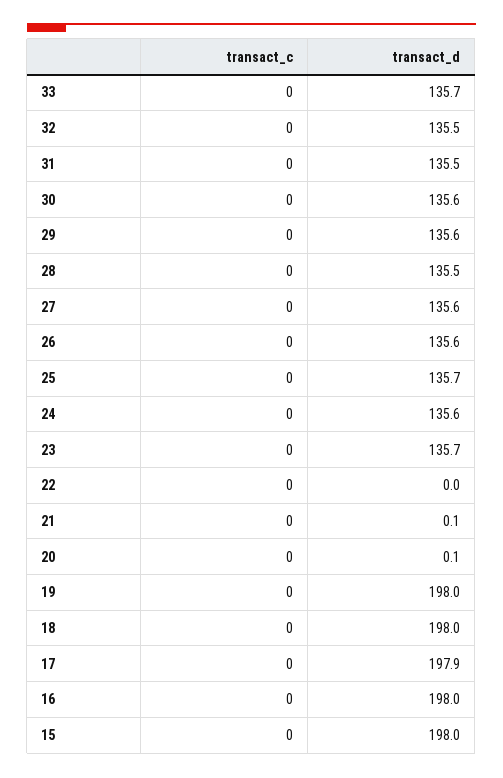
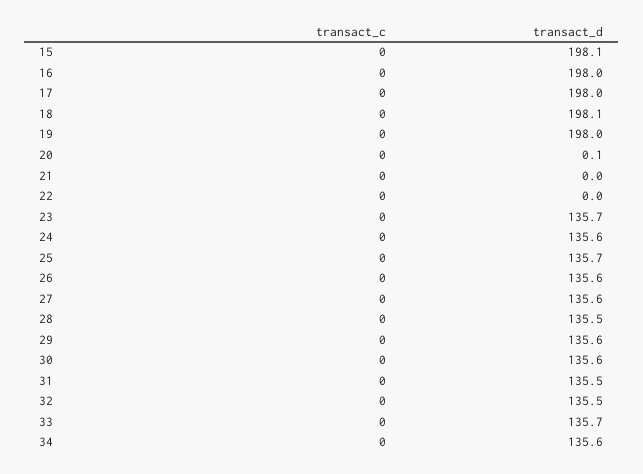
transact_d, 21: 0.1 -> 0
transact_d, 18: 198 -> 198.1
transact_d, 17: 197.9 -> 198
transact_d, 15: 198 -> 198.1
transact_c, 34: none -> 0
transact_d, 34: none -> 135.6

